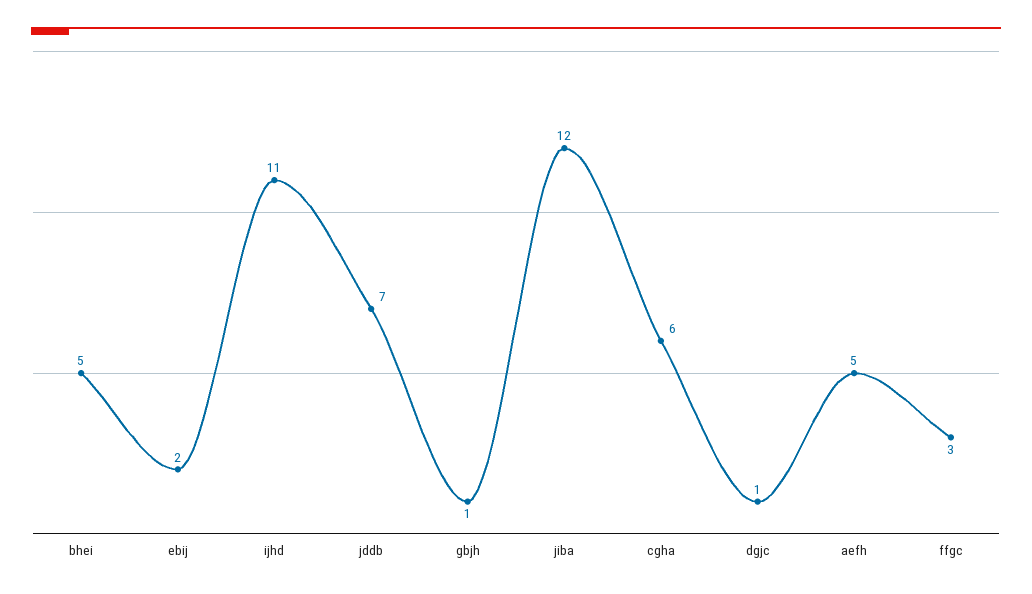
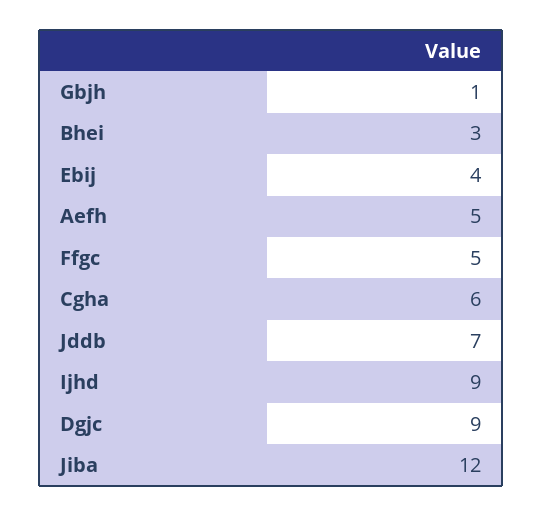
bhei: 5 -> 3
ebij: 2 -> 4
ijhd: 11 -> 9
dgjc: 1 -> 9
ffgc: 3 -> 5

